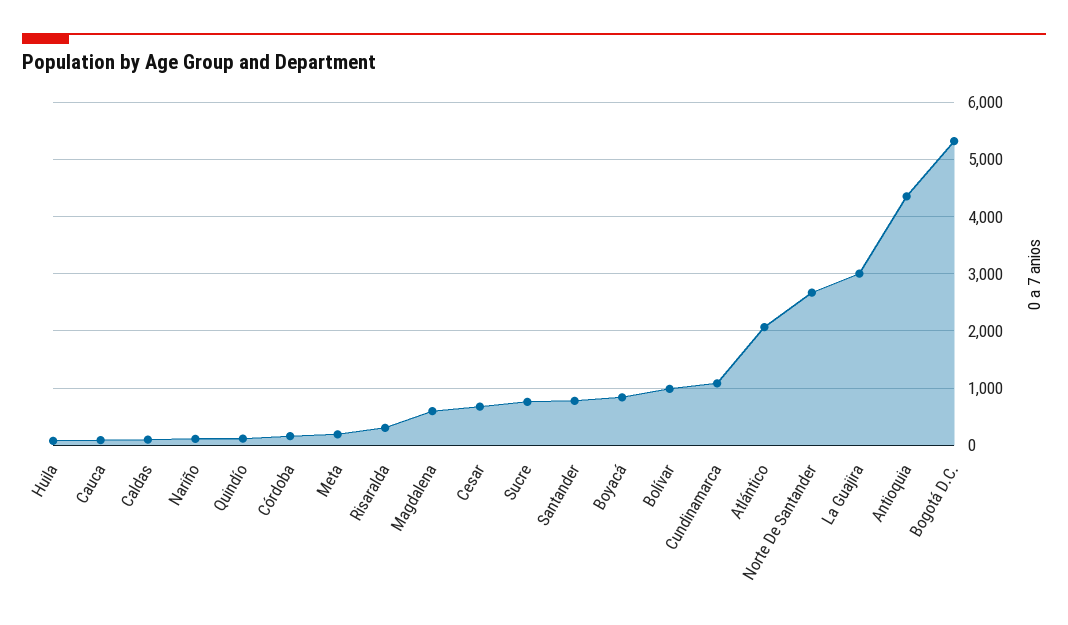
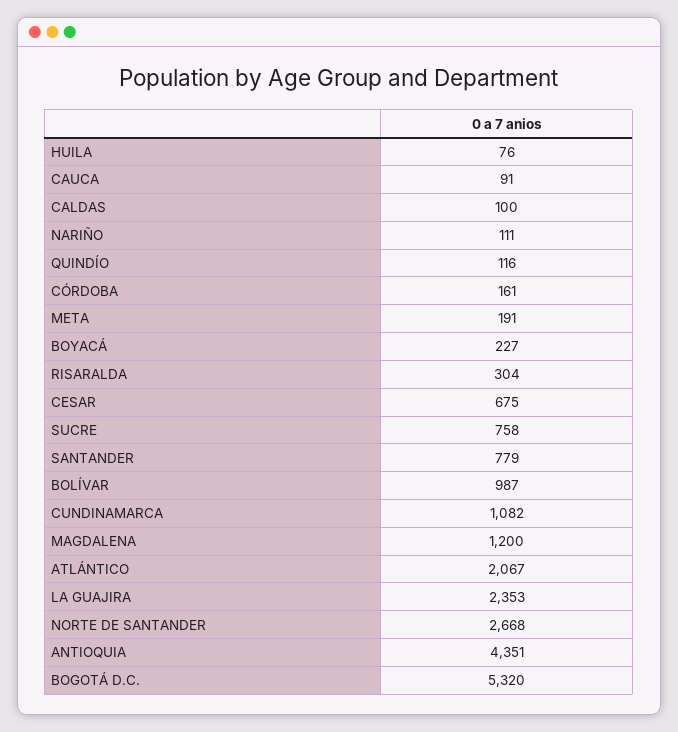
Magdalena: 600 -> 1200
Boyacá: 800 -> 227
La Guajira: 3000 -> 2353

